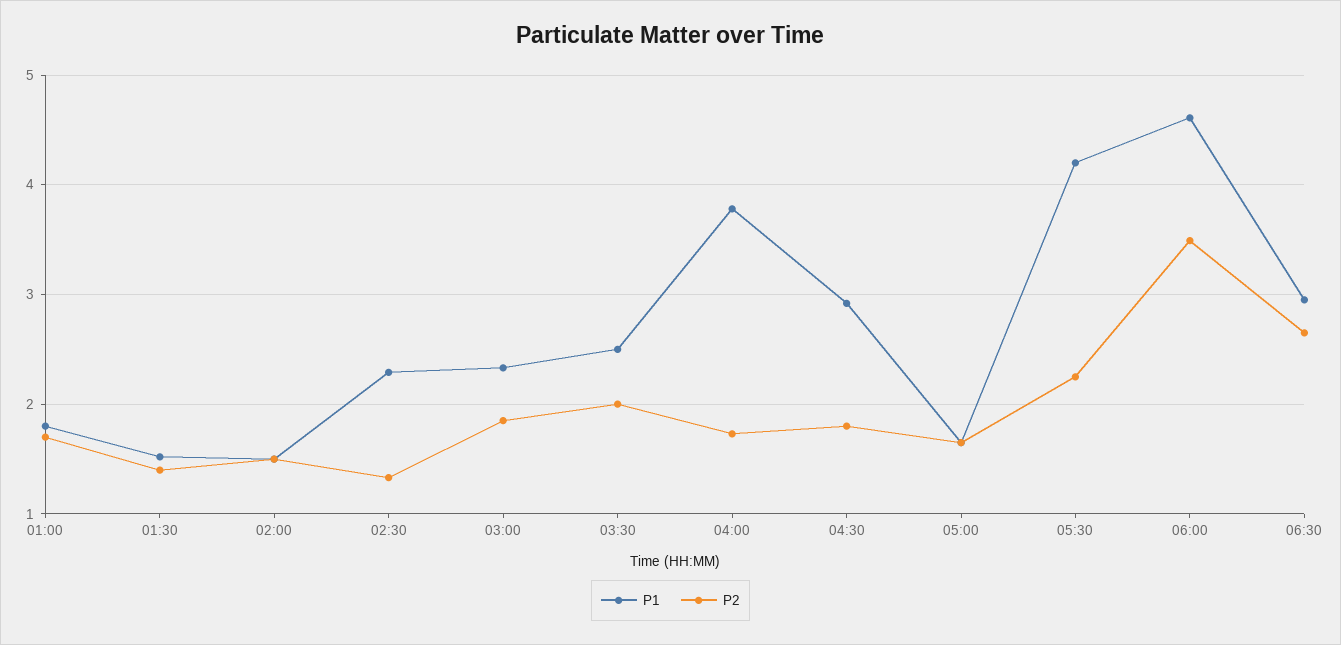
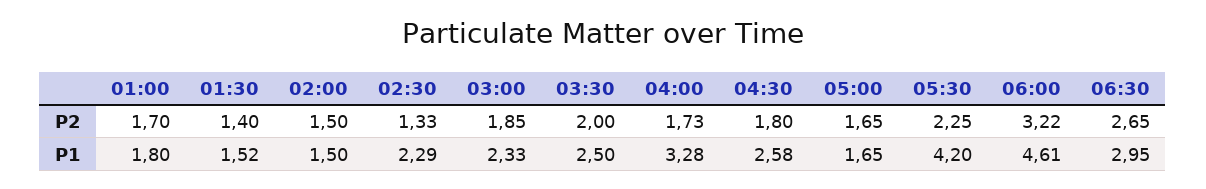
P1, 04:00: 3.8 -> 3.28
P1, 04:30: 2.9 -> 2.58
P2, 06:00: 3.5 -> 3.22

